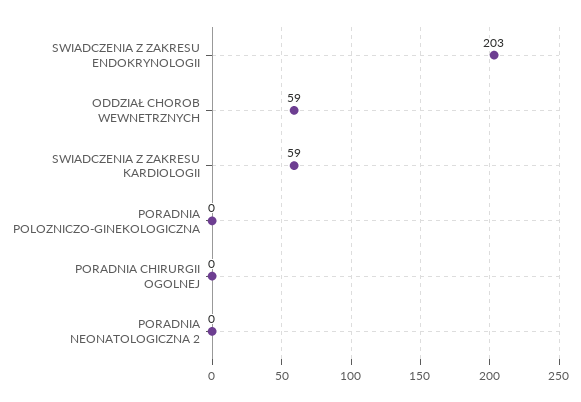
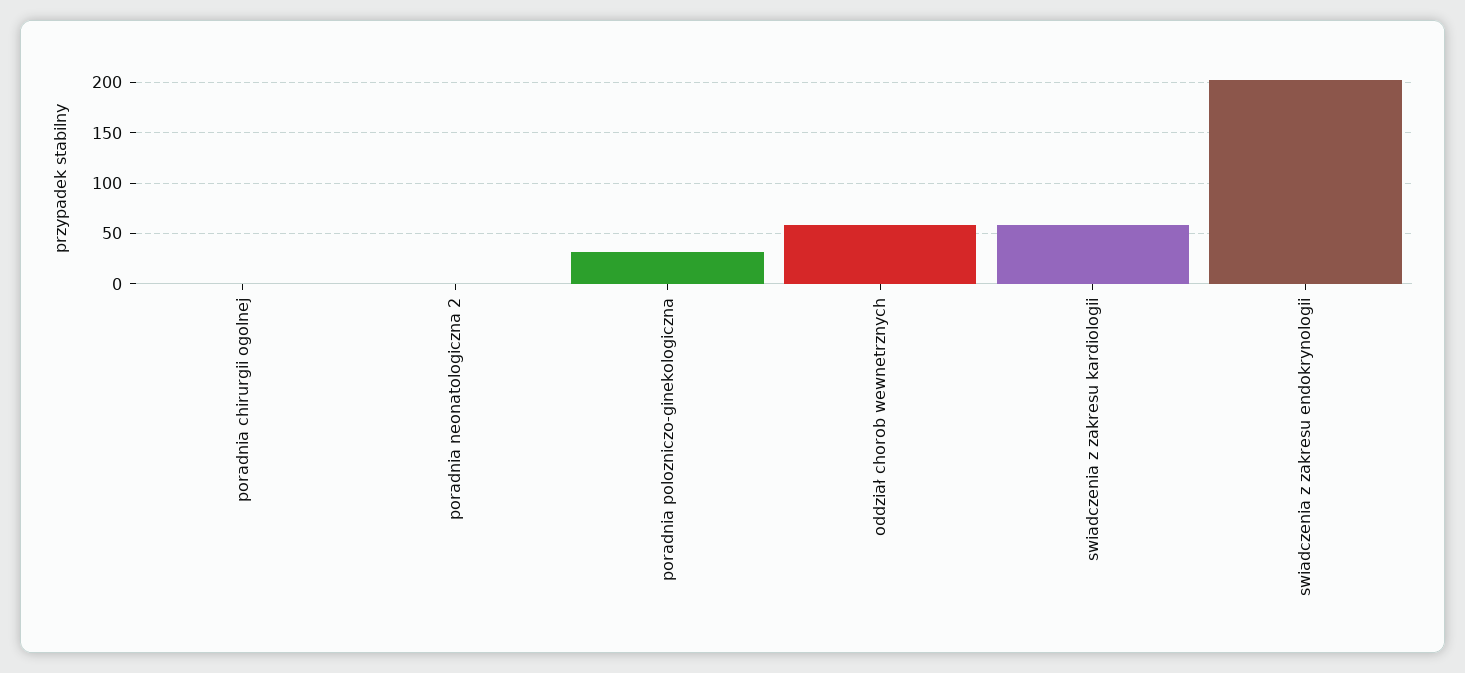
PORADNIA POLOZNICZO-GINEKOLOGICZNA: 0 -> 30

